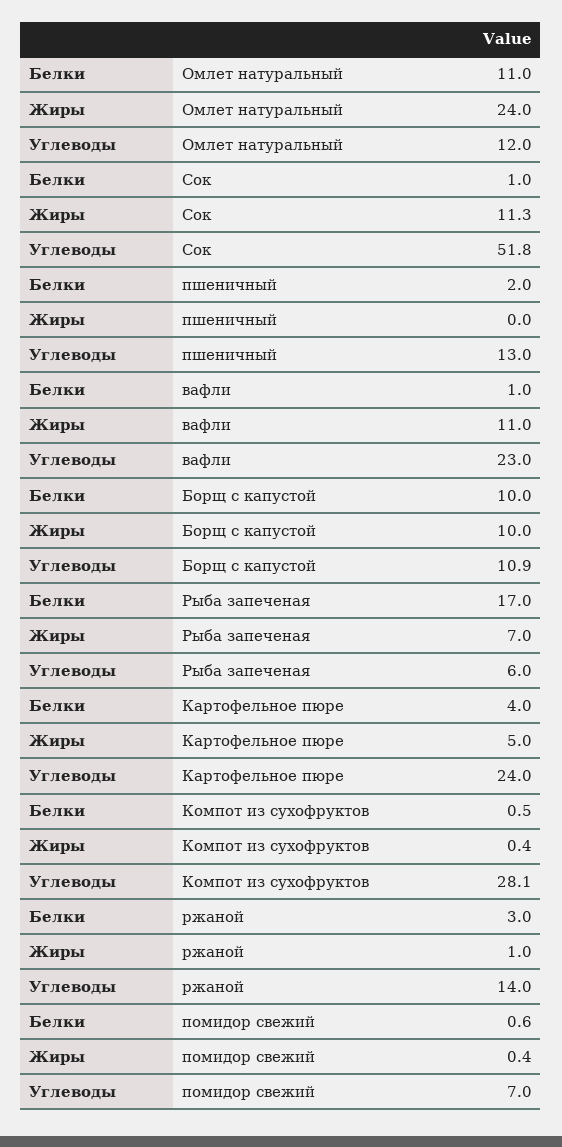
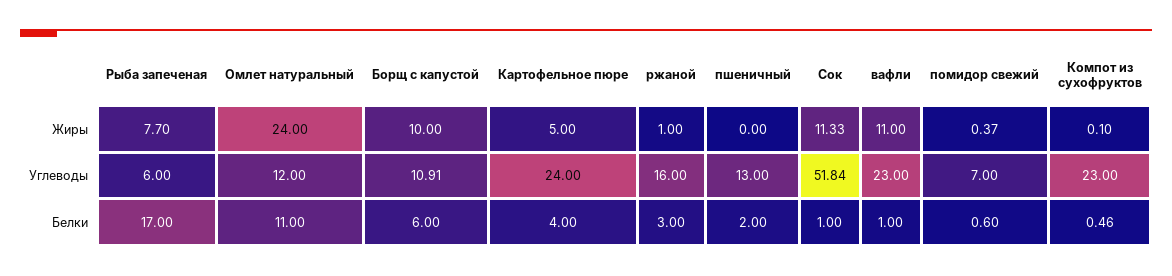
Белки, Борщ с капустой: 10 -> 6
Жиры, Рыба запеченая: 7 -> 7.7
Жиры, Компот из сухофруктов: 0.4 -> 0.1
Углеводы, Компот из сухофруктов: 28.1 -> 23
Углеводы, ржаной: 14 -> 16

